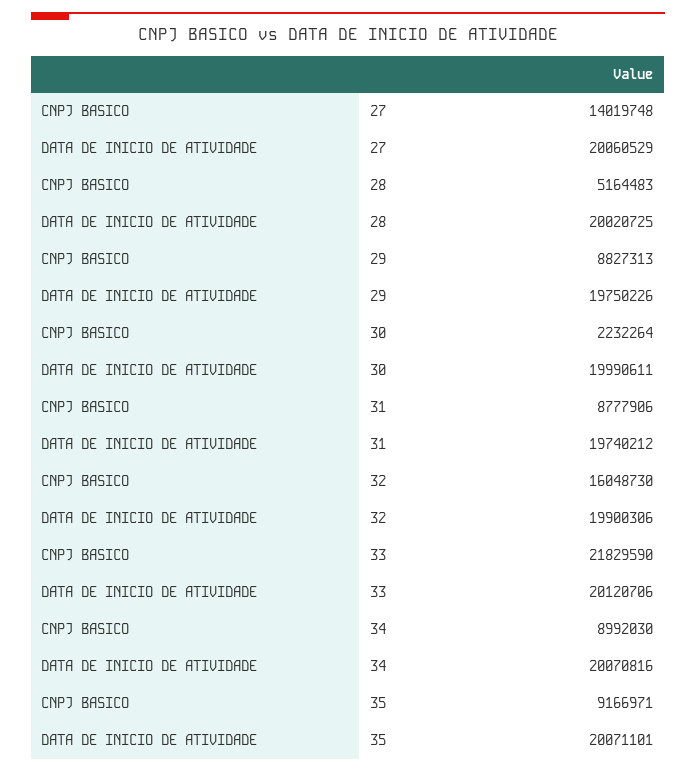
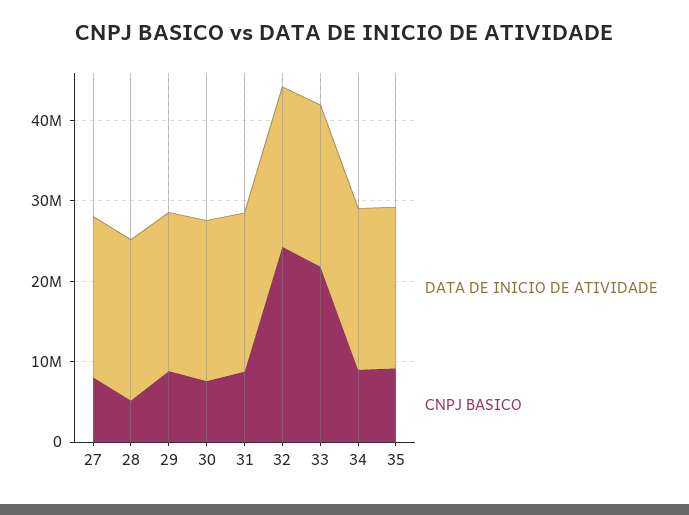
CNPJ BASICO, 27: 14019748 -> 8000000
CNPJ BASICO, 30: 2232264 -> 8000000
CNPJ BASICO, 32: 16048730 -> 24000000

